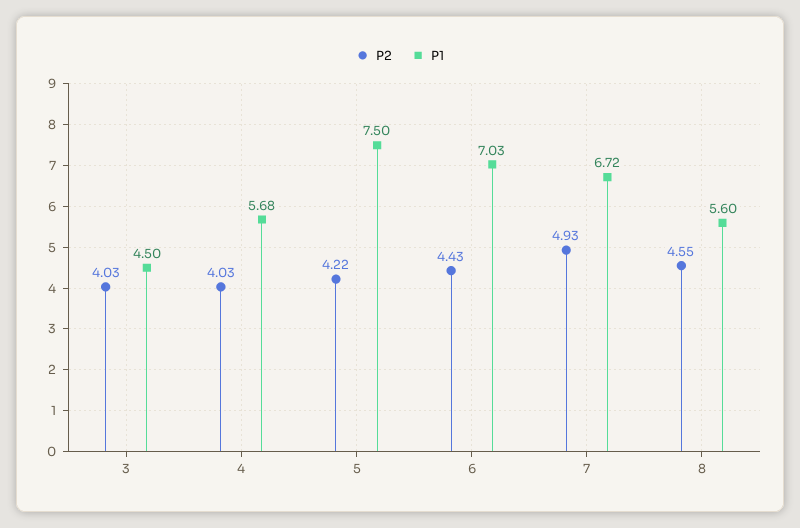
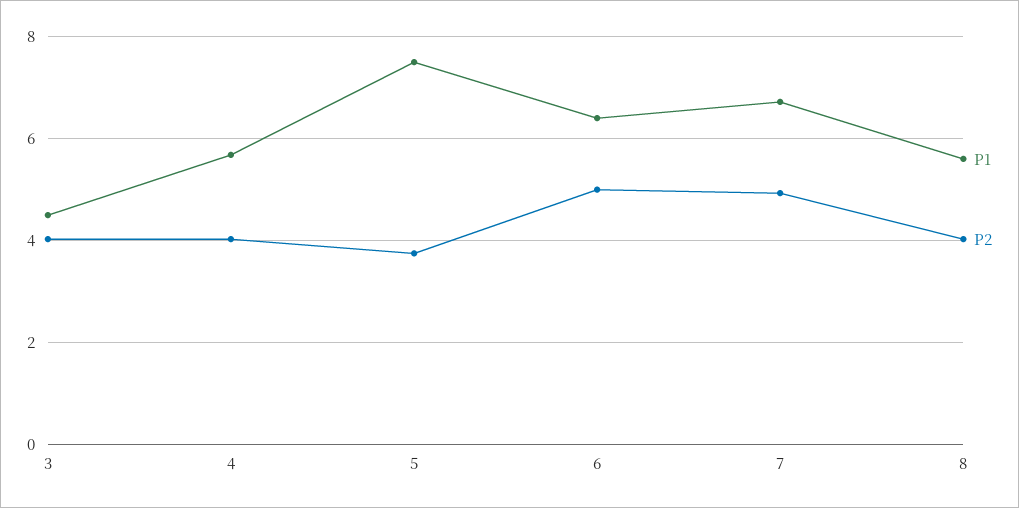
P2, 5: 4.22 -> 3.8
P2, 6: 4.43 -> 5
P1, 6: 7.03 -> 6.4
P2, 8: 4.55 -> 4

